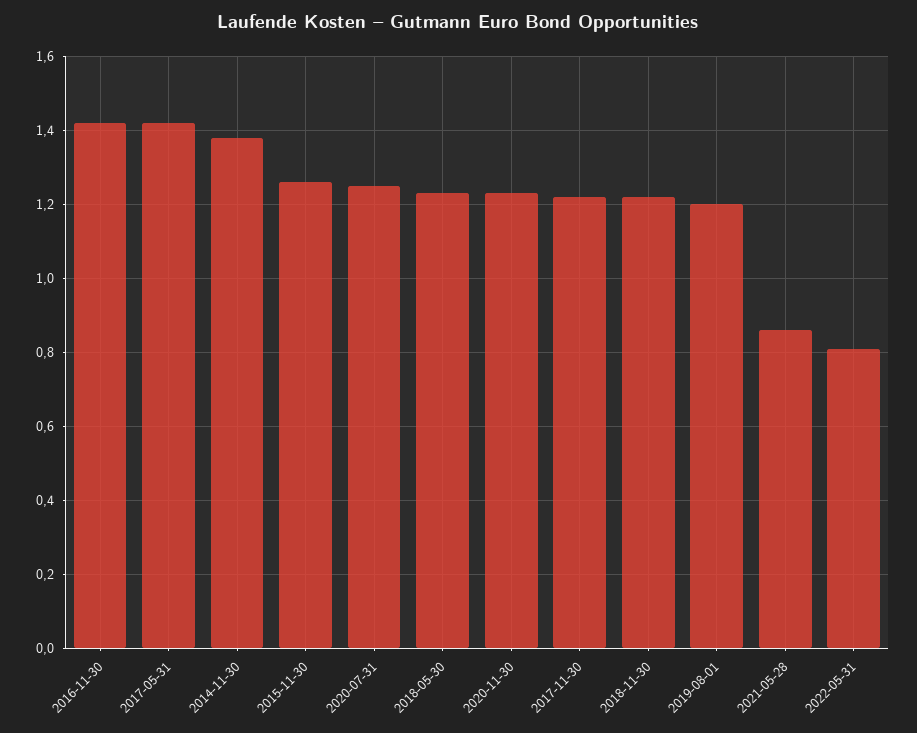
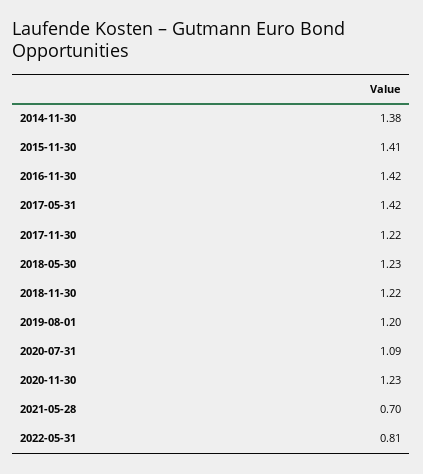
2015-11-30: 1.25 -> 1.41
2020-07-31: 1.25 -> 1.09
2021-05-28: 0.85 -> 0.7

